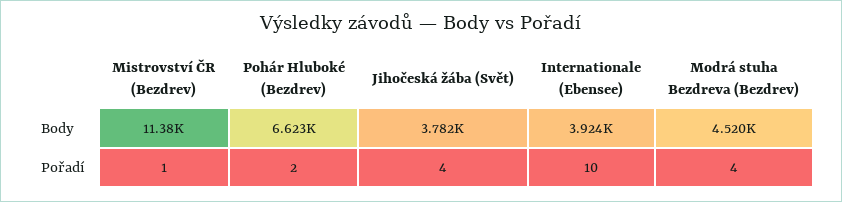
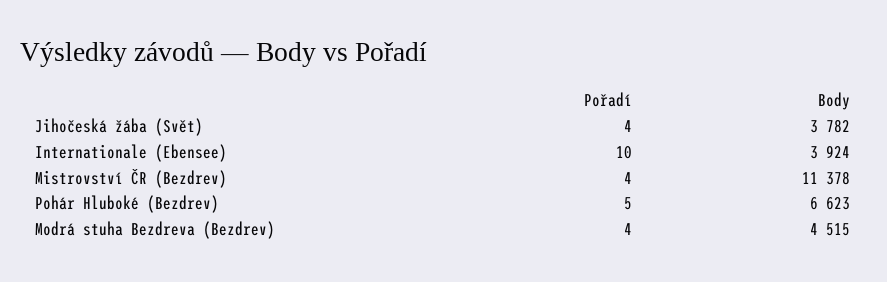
Modrá stuha Bezdreva (Bezdrev), Body: 4520 -> 4515
Mistrovství ČR (Bezdrev), Pořadí: 1 -> 4
Pohár Hluboké (Bezdrev), Pořadí: 2 -> 5

